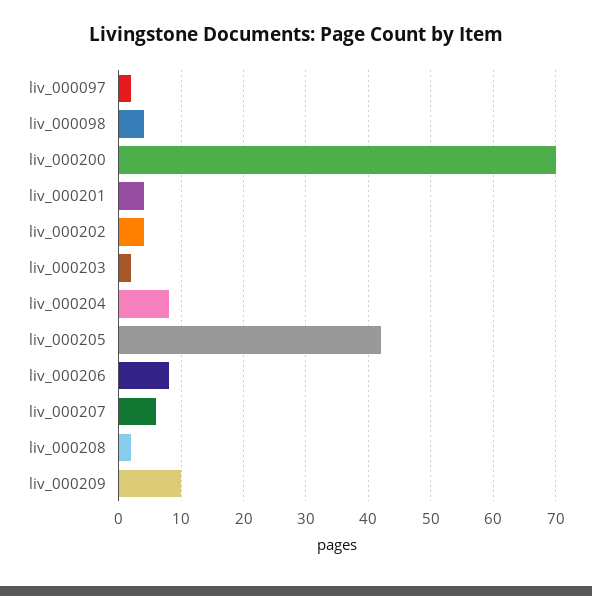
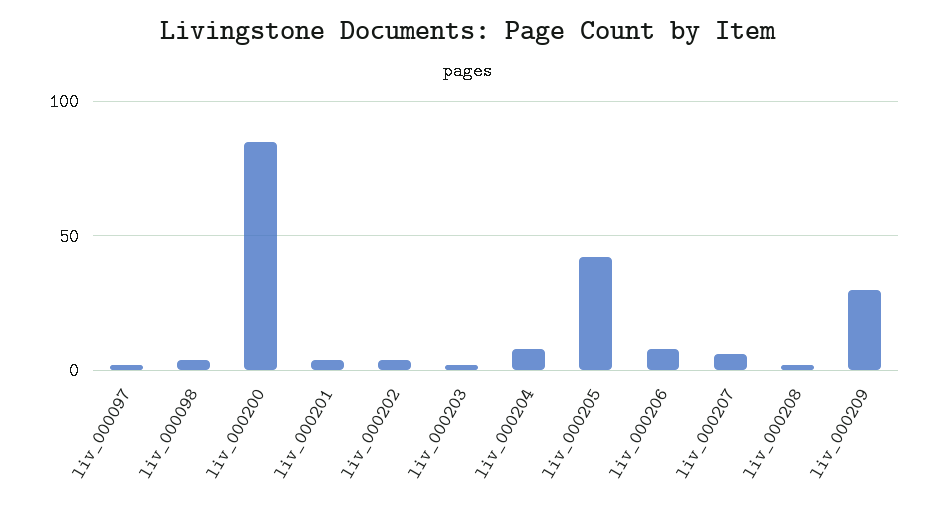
liv_000200: 70 -> 85
liv_000209: 10 -> 30

